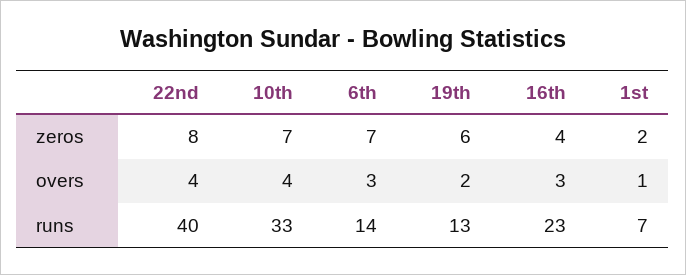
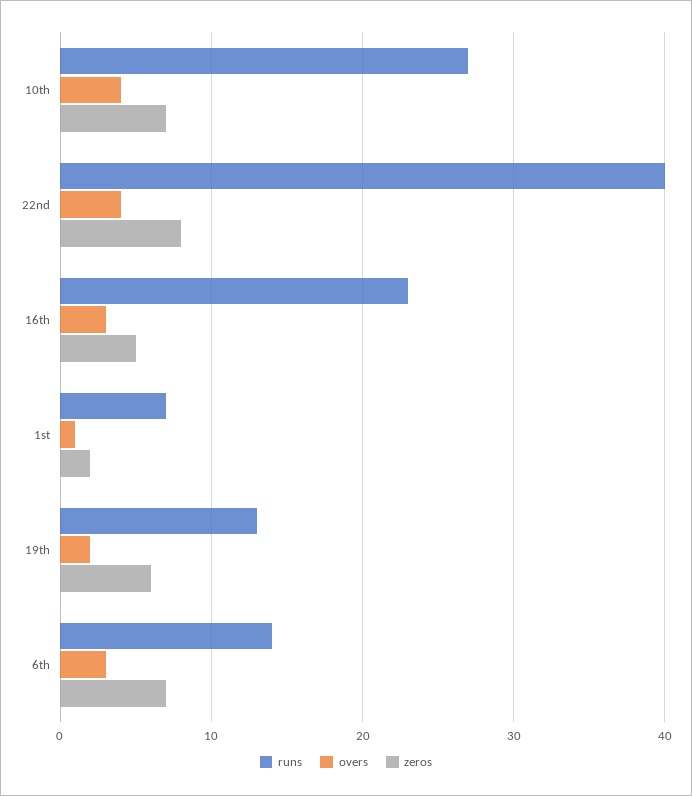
zeros, 16th: 4 -> 5
runs, 10th: 33 -> 27

